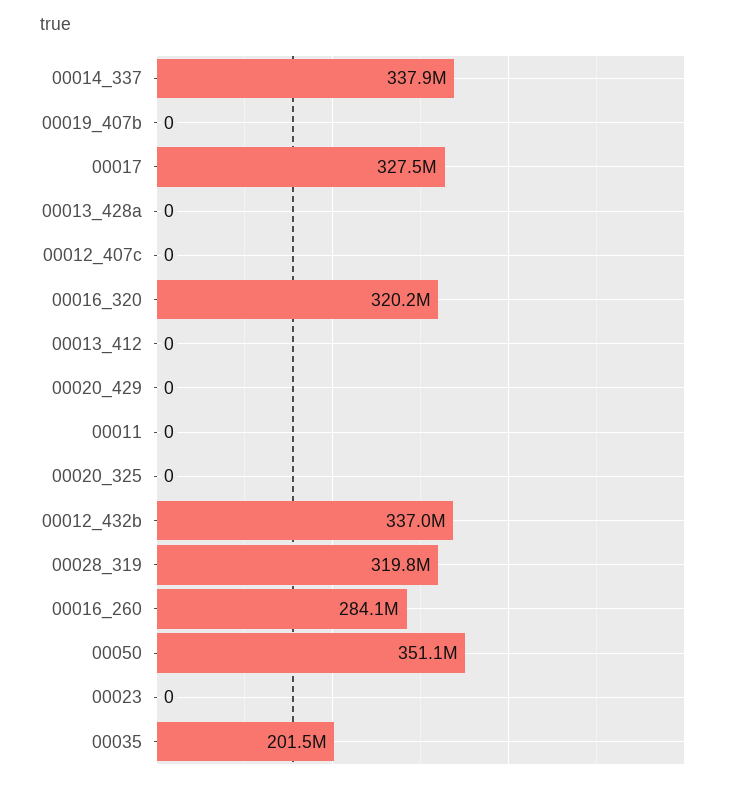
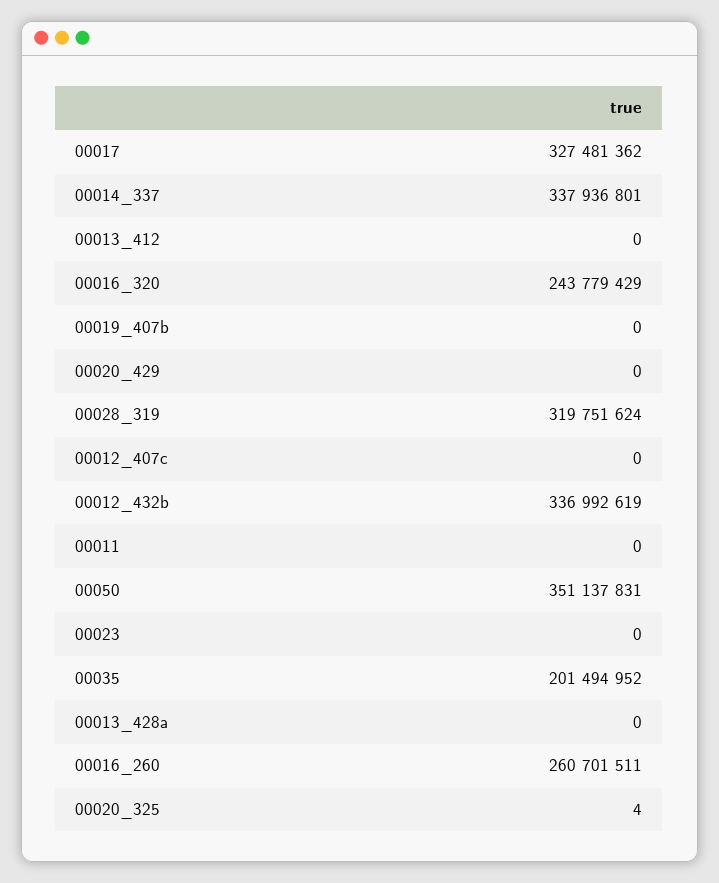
00016_320: 320200000 -> 243779429
00020_325: 0 -> 4
00016_260: 284100000 -> 260701511

